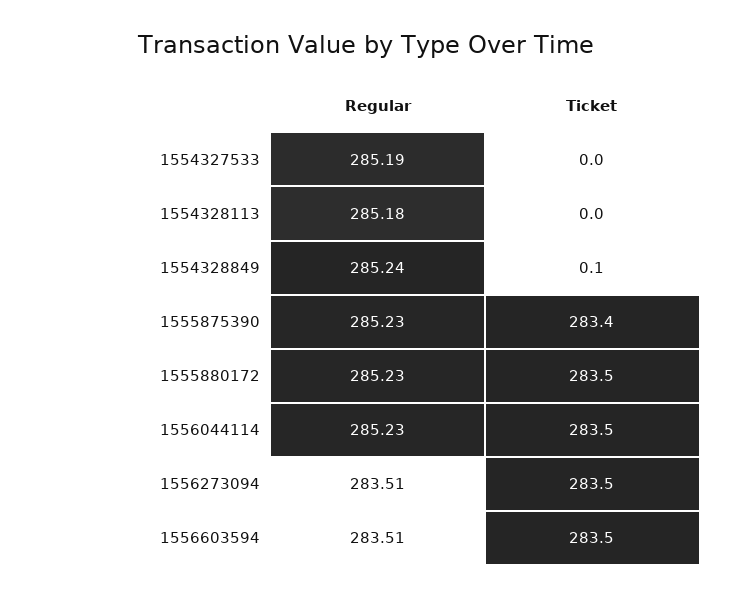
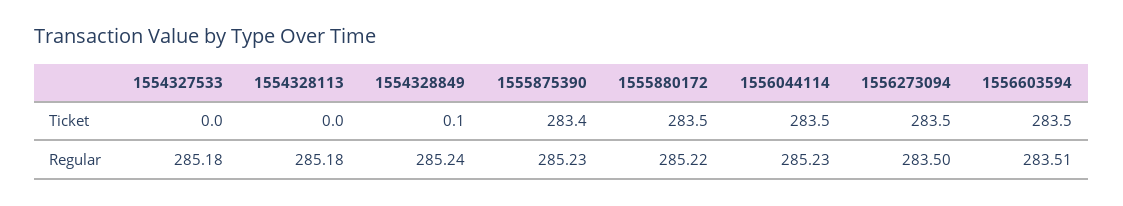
Regular, 1554327533: 285.19 -> 285.18
Regular, 1555880172: 285.23 -> 285.22
Regular, 1556273094: 283.51 -> 283.5

